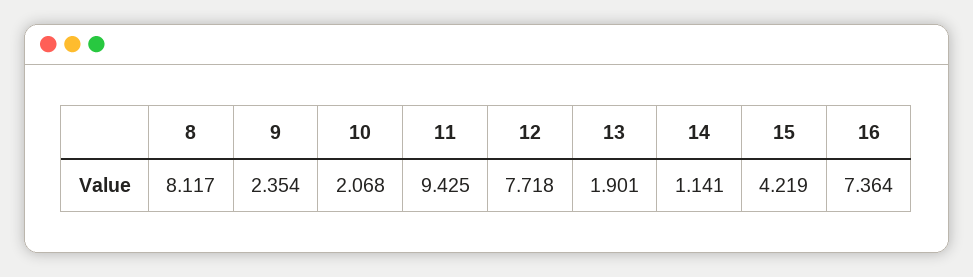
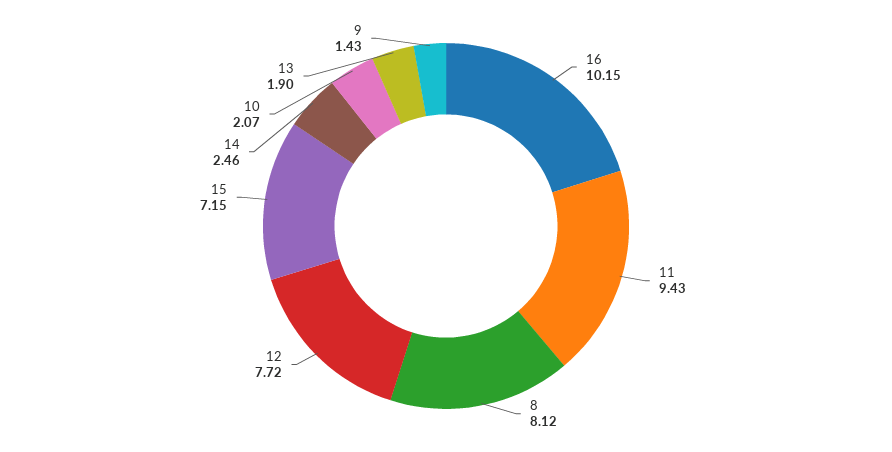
9: 2.354 -> 1.43
14: 1.141 -> 2.46
15: 4.219 -> 7.15
16: 7.364 -> 10.15

